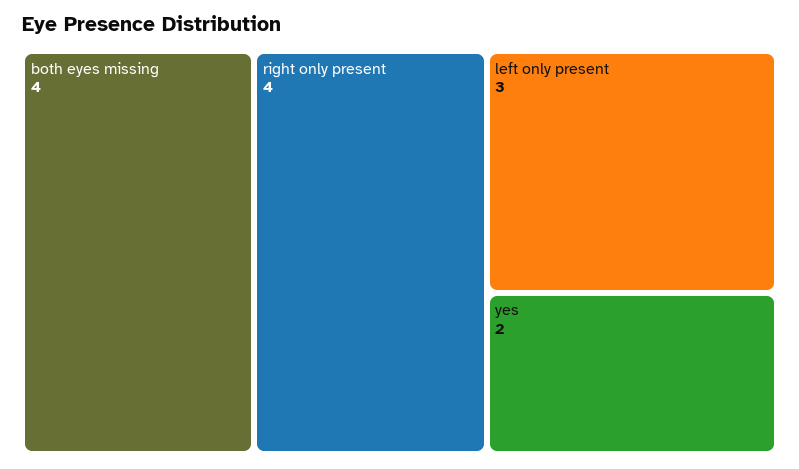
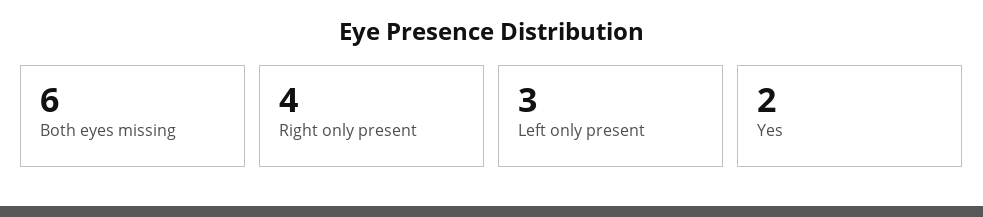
both eyes missing: 4 -> 6

